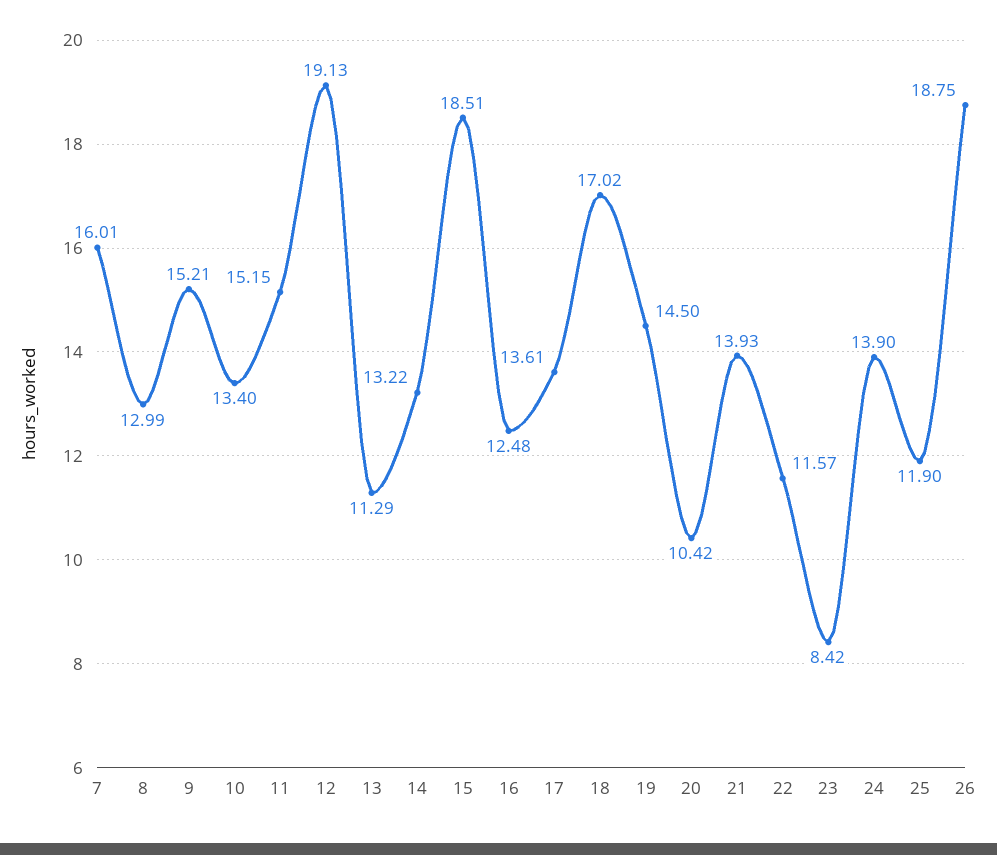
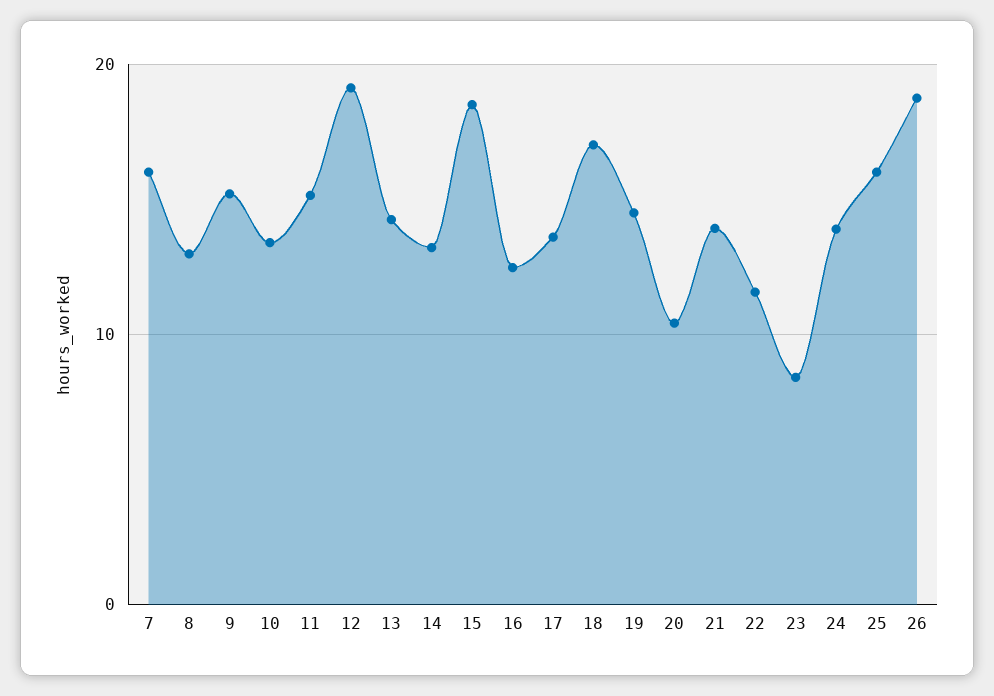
13: 11.29 -> 14
25: 11.9 -> 16

